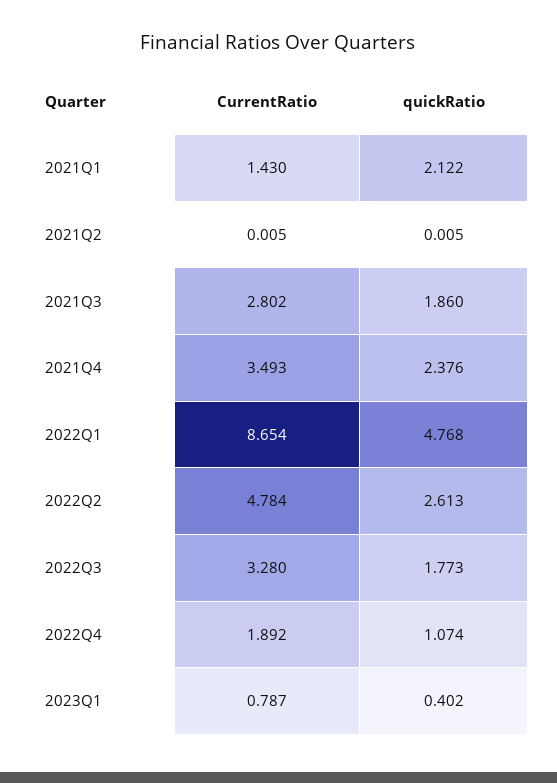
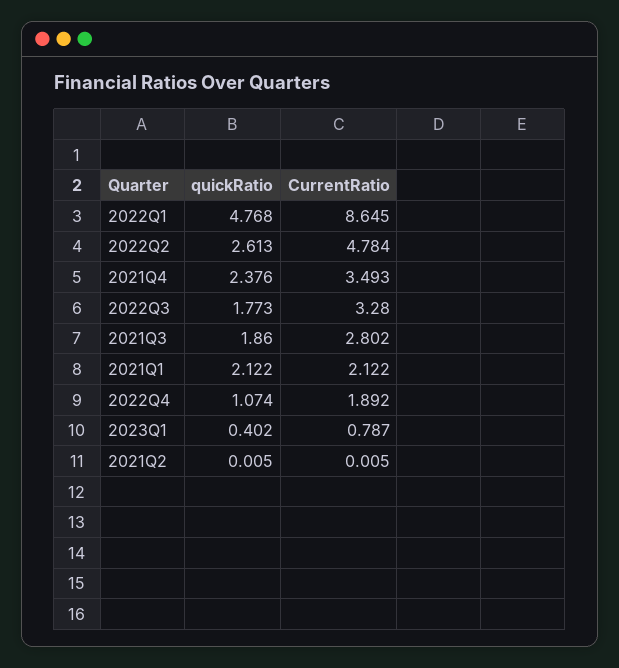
CurrentRatio, 2021Q1: 1.43 -> 2.122
CurrentRatio, 2022Q1: 8.654 -> 8.645

